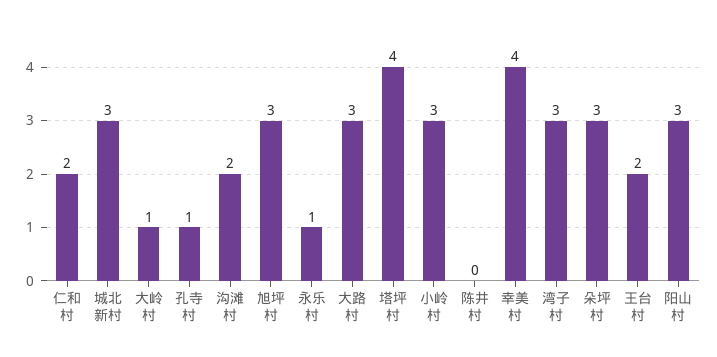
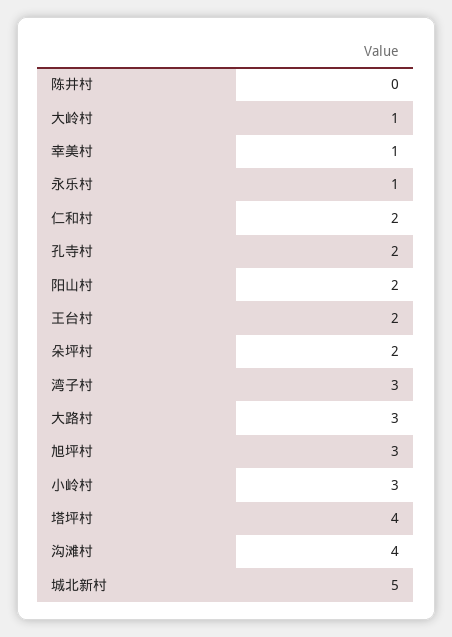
城北新村: 3 -> 5
孔寺村: 1 -> 2
沟滩村: 2 -> 4
幸美村: 4 -> 1
朵坪村: 3 -> 2
阳山村: 3 -> 2

